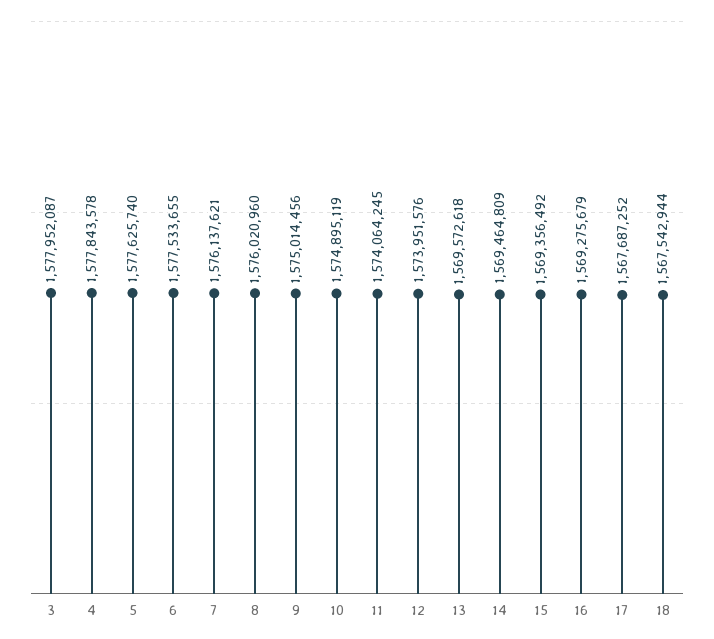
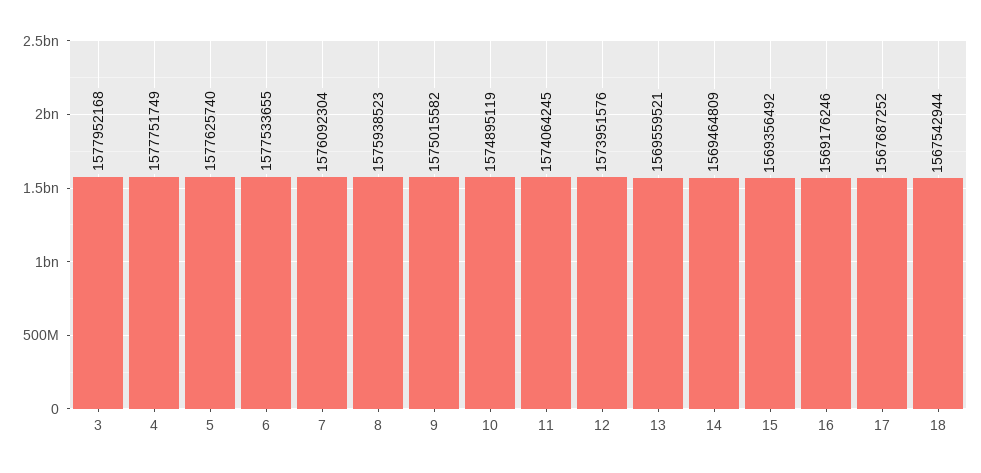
3: 1577952087 -> 1577952168
4: 1577843578 -> 1577751749
7: 1576137621 -> 1576092304
8: 1576020960 -> 1575938523
9: 1575014456 -> 1575015582
13: 1569572618 -> 1569559521
16: 1569275679 -> 1569176246

